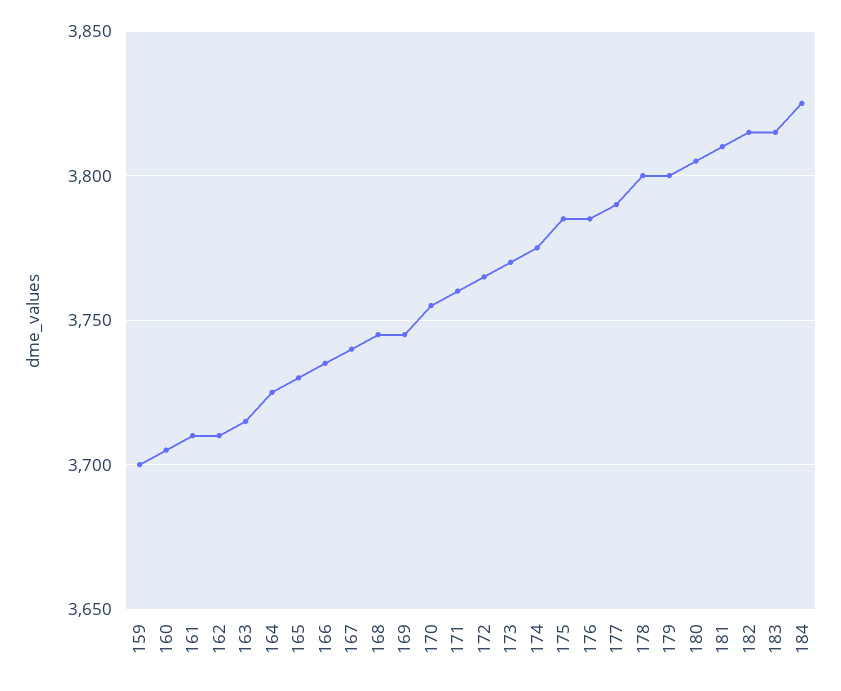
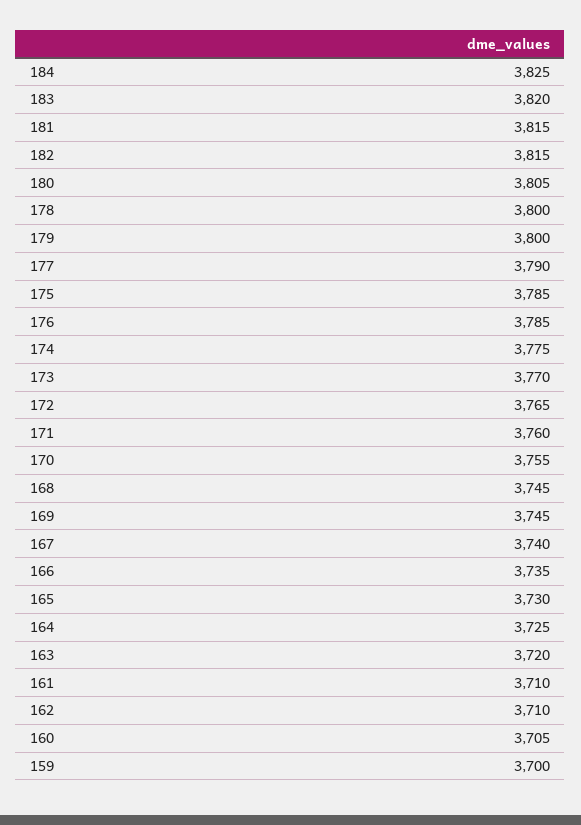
163: 3715 -> 3720
181: 3810 -> 3815
183: 3815 -> 3820

